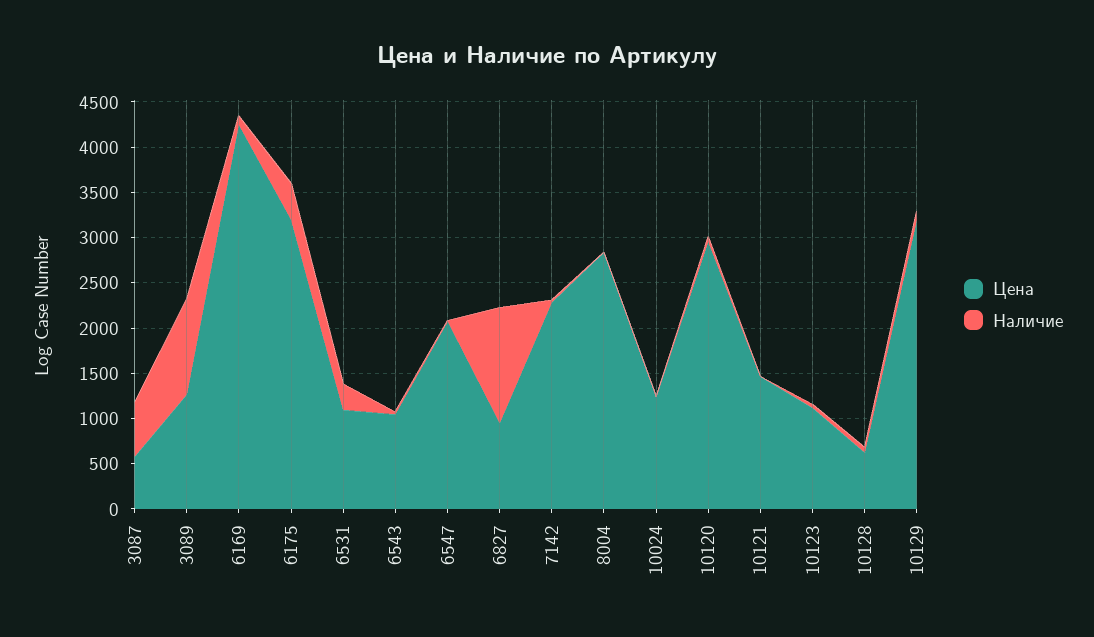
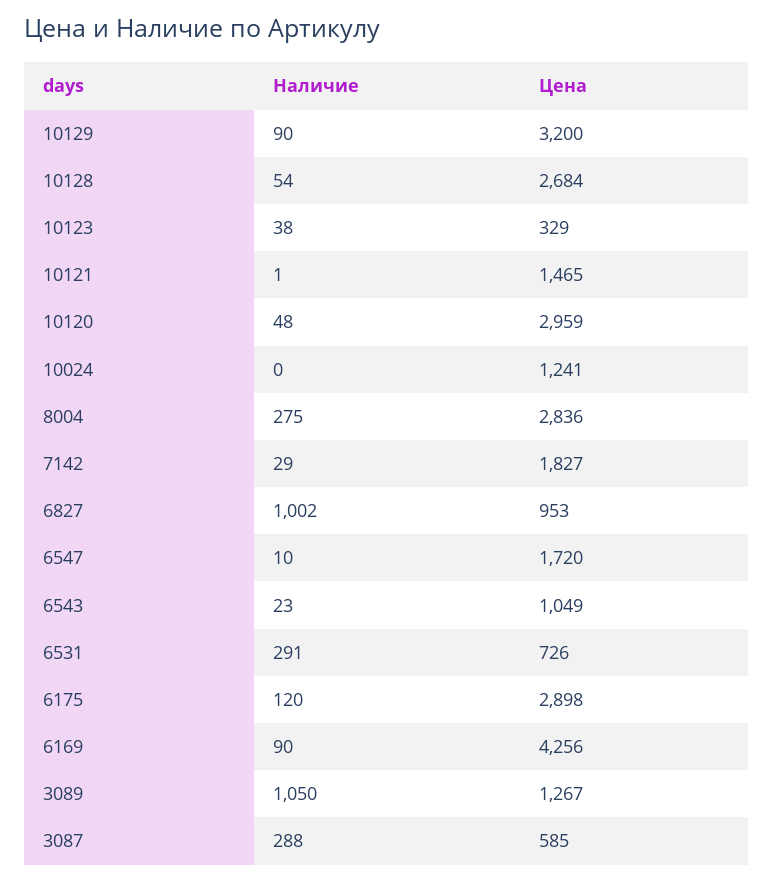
Наличие, 3087: 600 -> 288
Цена, 6175: 3200 -> 2898
Наличие, 6175: 400 -> 120
Цена, 6531: 1100 -> 726
Цена, 6547: 2100 -> 1720
Наличие, 6827: 1300 -> 1002
Цена, 7142: 2300 -> 1827
Наличие, 8004: 0 -> 275
Цена, 10123: 1100 -> 329
Цена, 10128: 600 -> 2684

